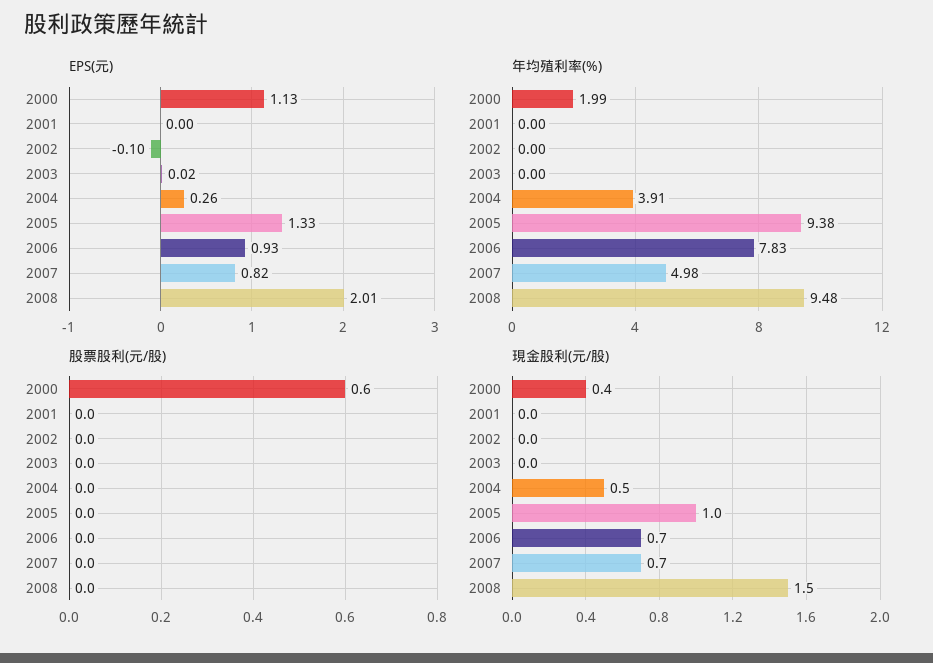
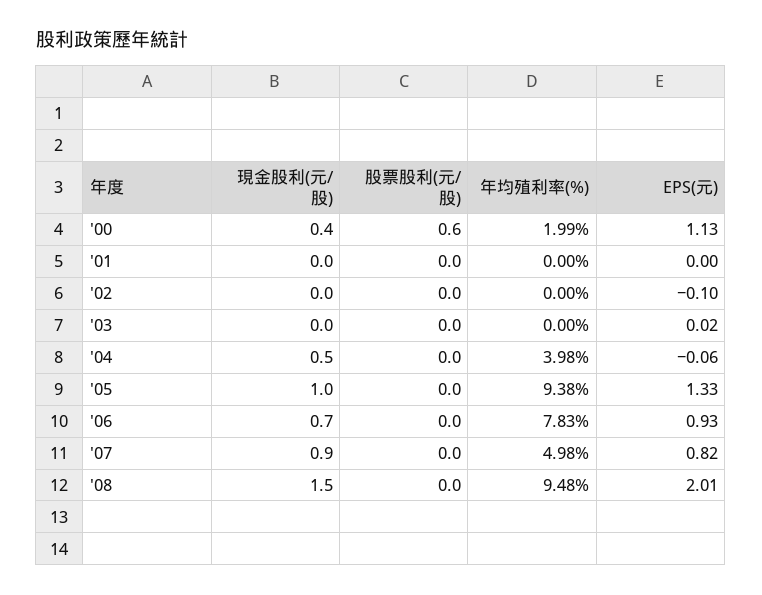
EPS(元), 2004: 0.26 -> -0.06
年均殖利率(%), 2004: 3.91 -> 3.98
現金股利(元/股), 2007: 0.7 -> 0.9

